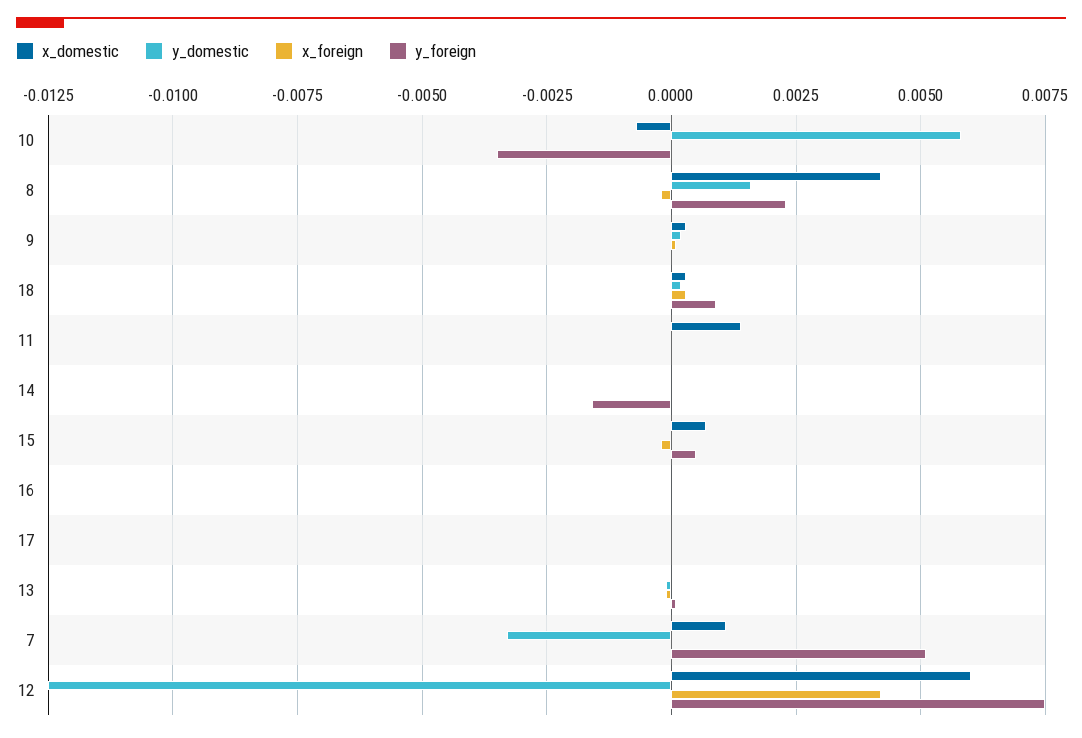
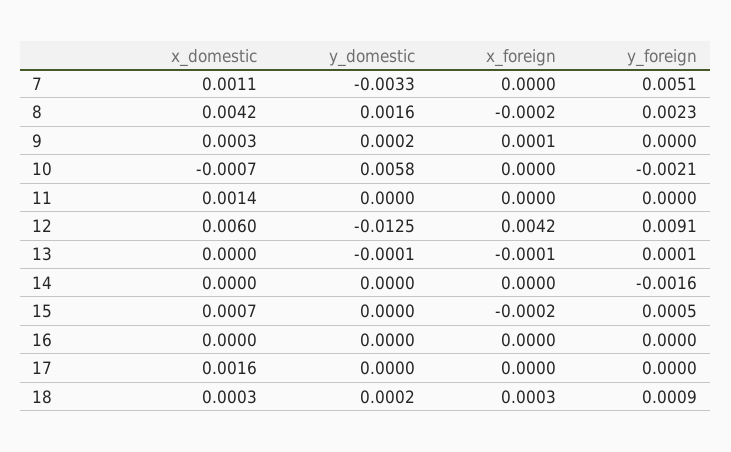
y_foreign, 10: -0.0035 -> -0.0021
x_domestic, 17: 0 -> 0.0016
y_foreign, 12: 0.0075 -> 0.0091

